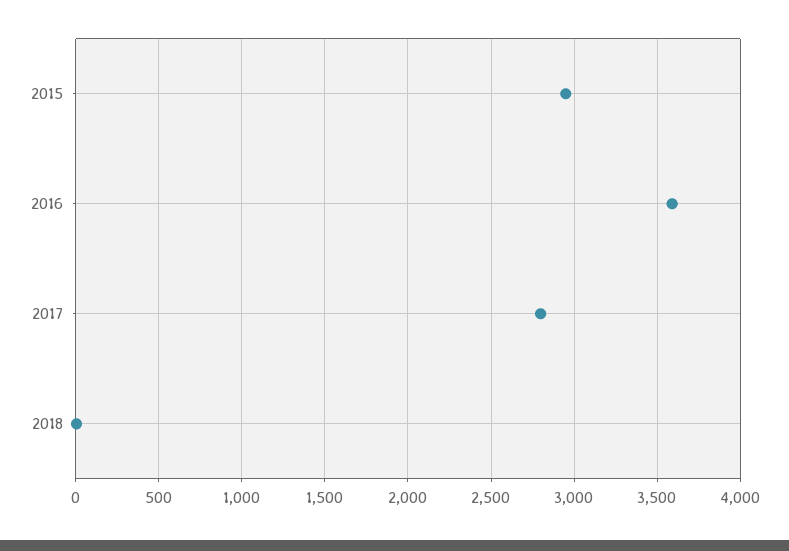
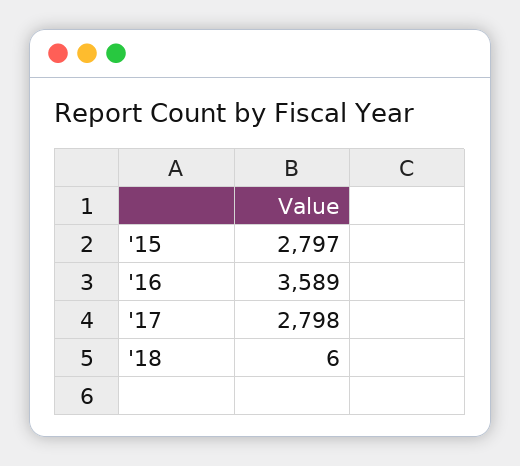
2015: 2950 -> 2797

